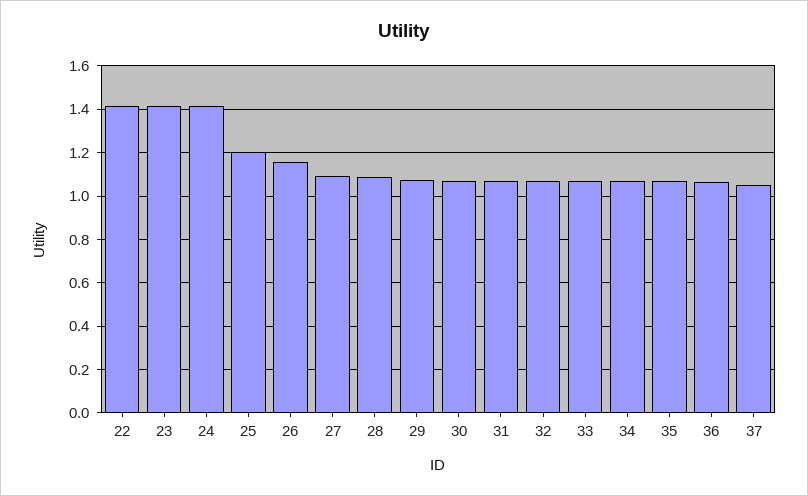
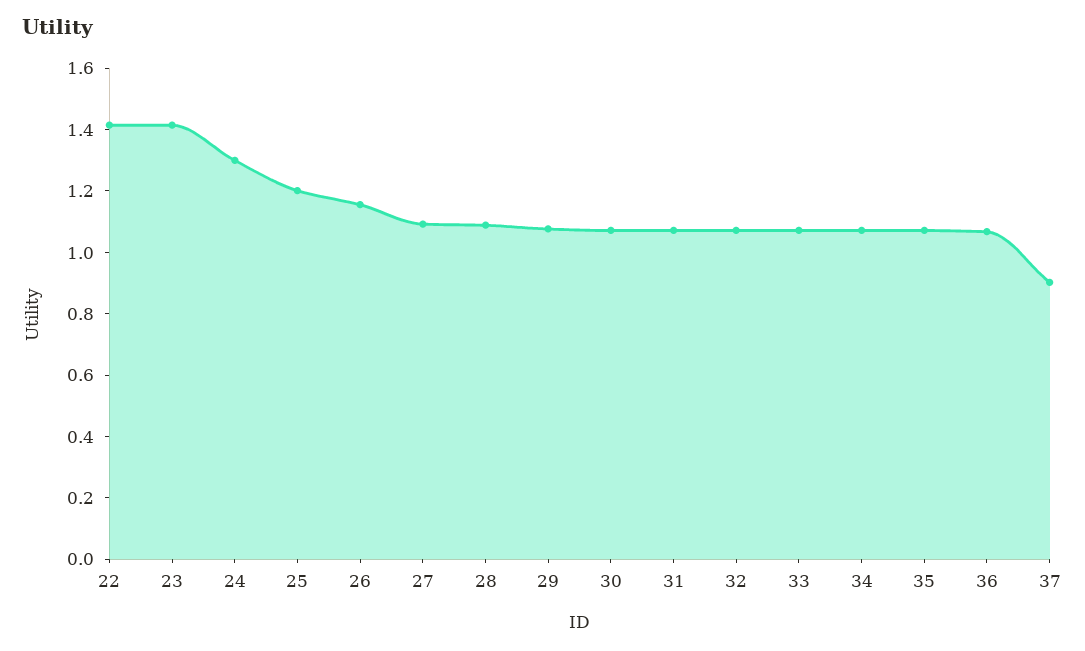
24: 1.4 -> 1.3
37: 1.05 -> 0.9

